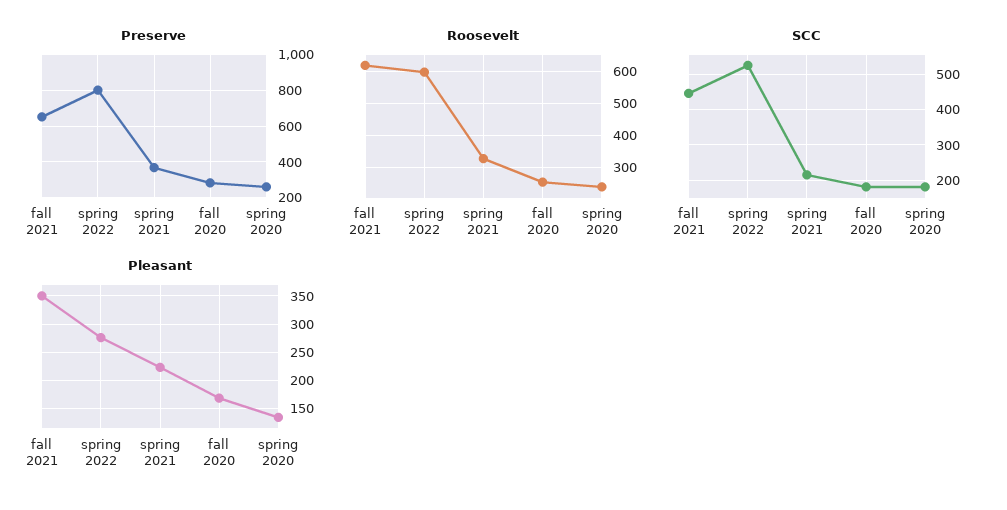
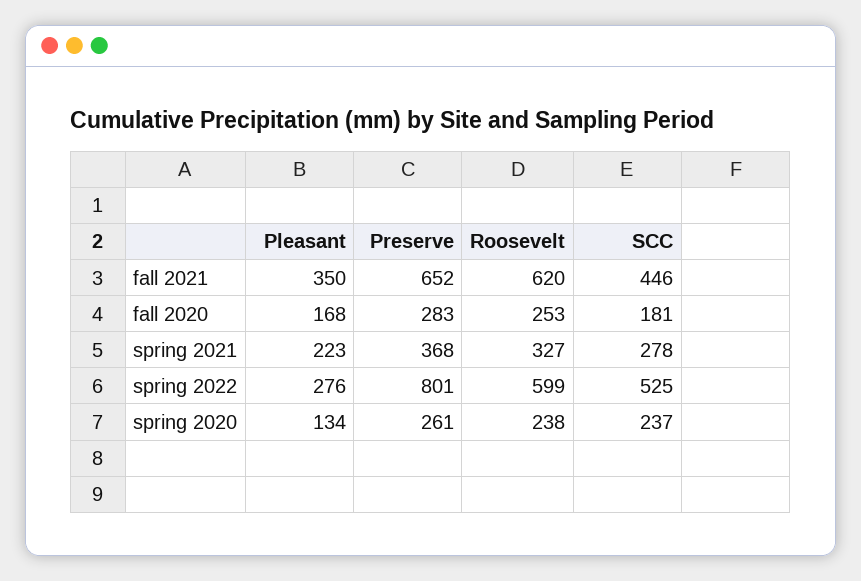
SCC, spring 2021: 220 -> 278
SCC, spring 2020: 180 -> 237

